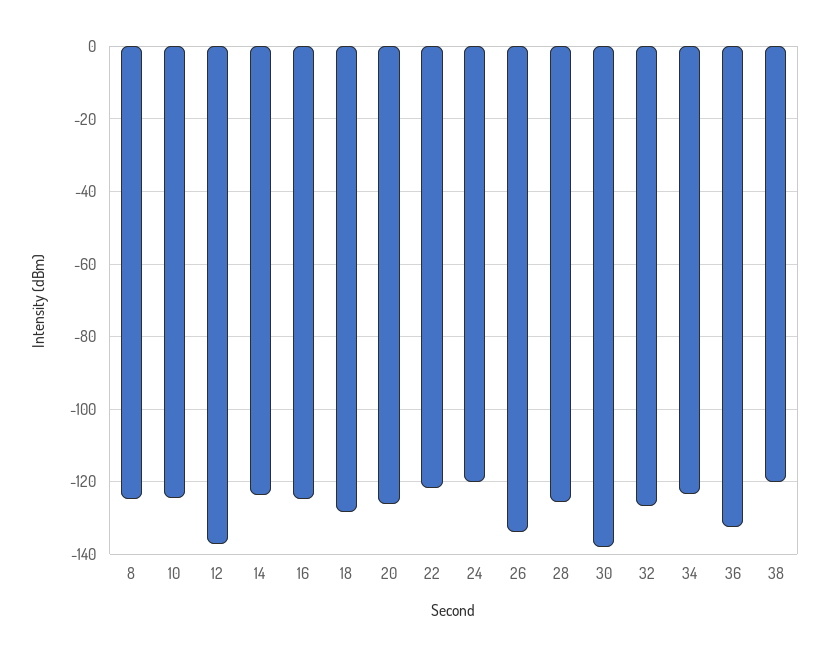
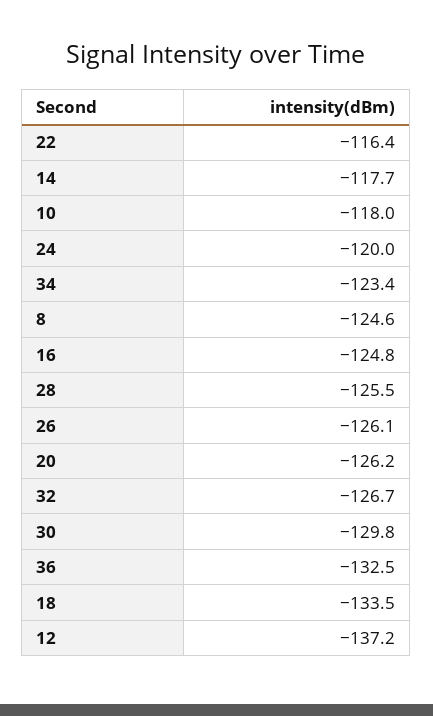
10: -124 -> -118
14: -124 -> -117.7
18: -128 -> -133.5
22: -122 -> -116.4
26: -134 -> -126.1
30: -138 -> -129.8
38: -120 -> none

